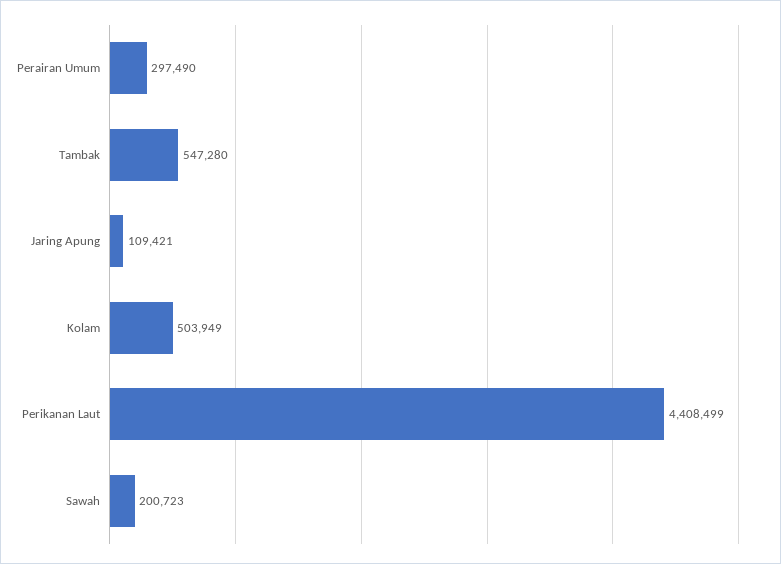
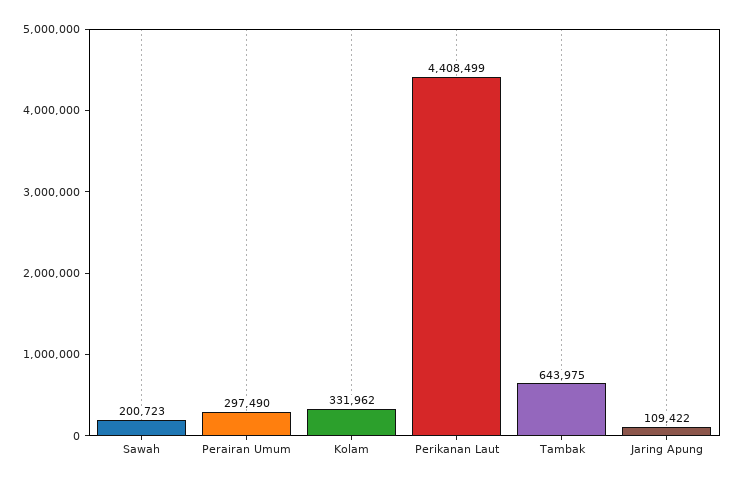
Tambak: 547280 -> 643975
Jaring Apung: 109421 -> 109422
Kolam: 503949 -> 331962

